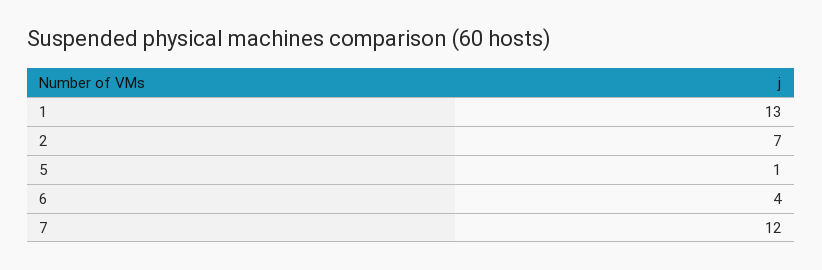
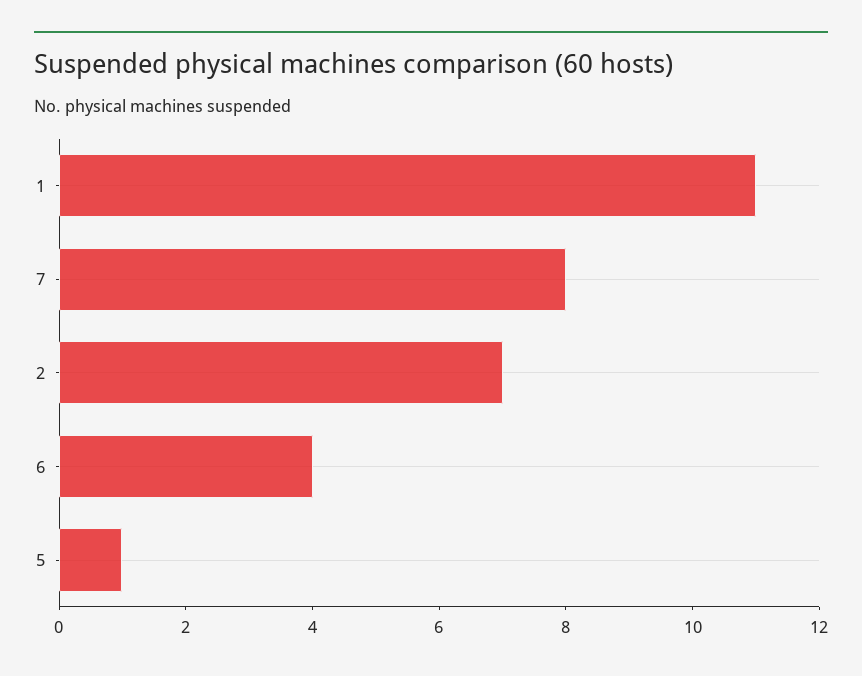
1: 13 -> 11
7: 12 -> 8

